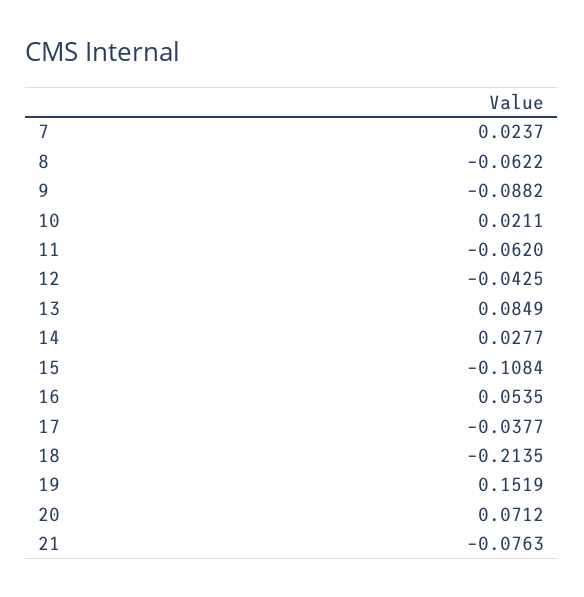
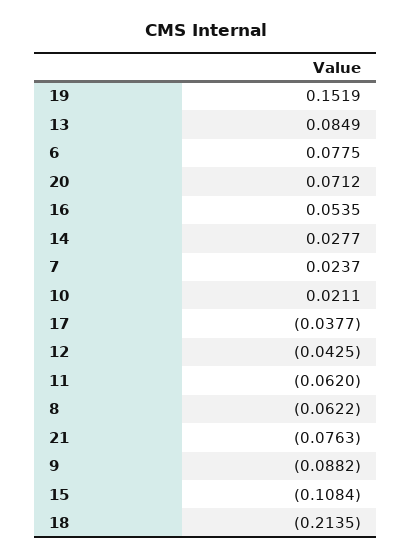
6: none -> 0.0775

